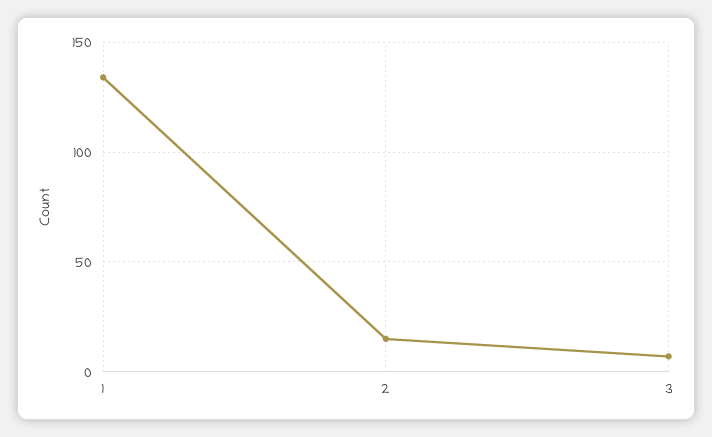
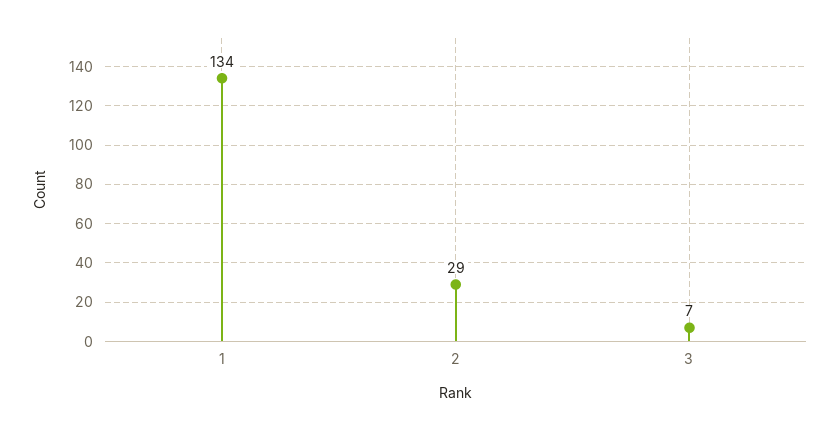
2: 15 -> 29

